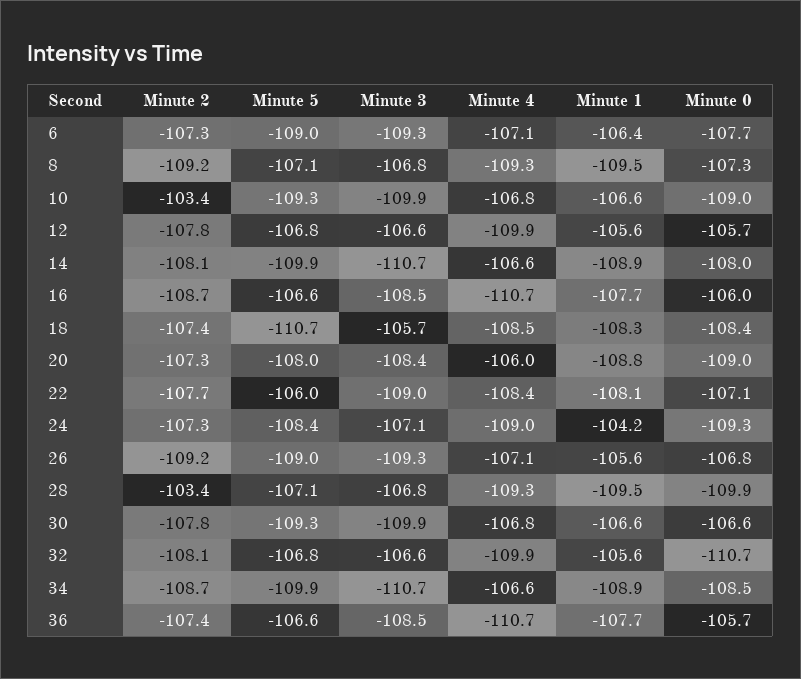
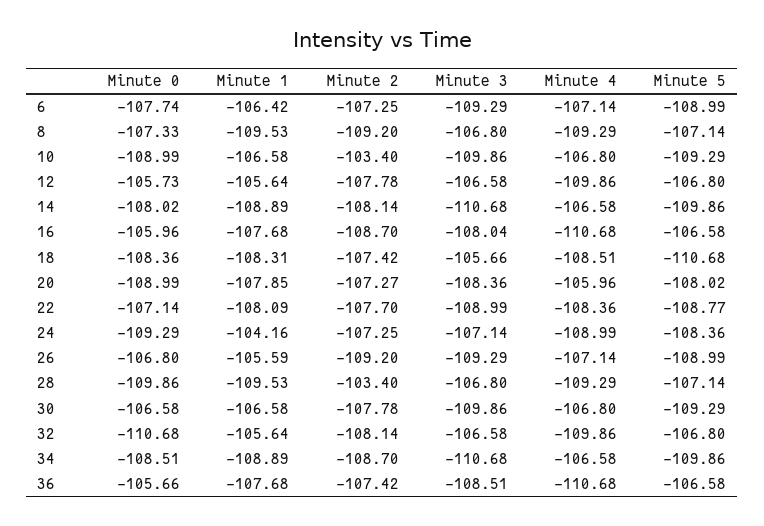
Minute 3, 16: -108.5 -> -108.04
Minute 1, 20: -108.8 -> -107.85
Minute 5, 22: -106 -> -108.77

